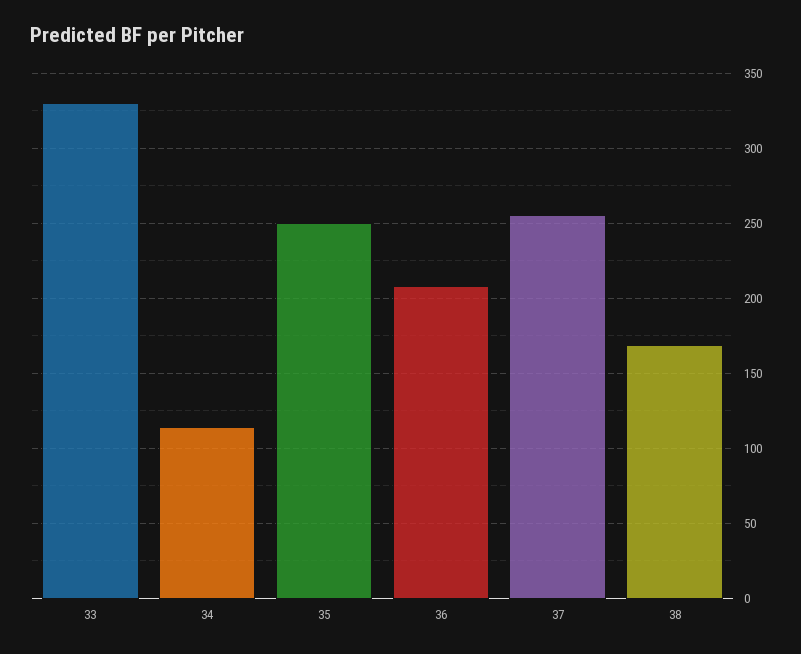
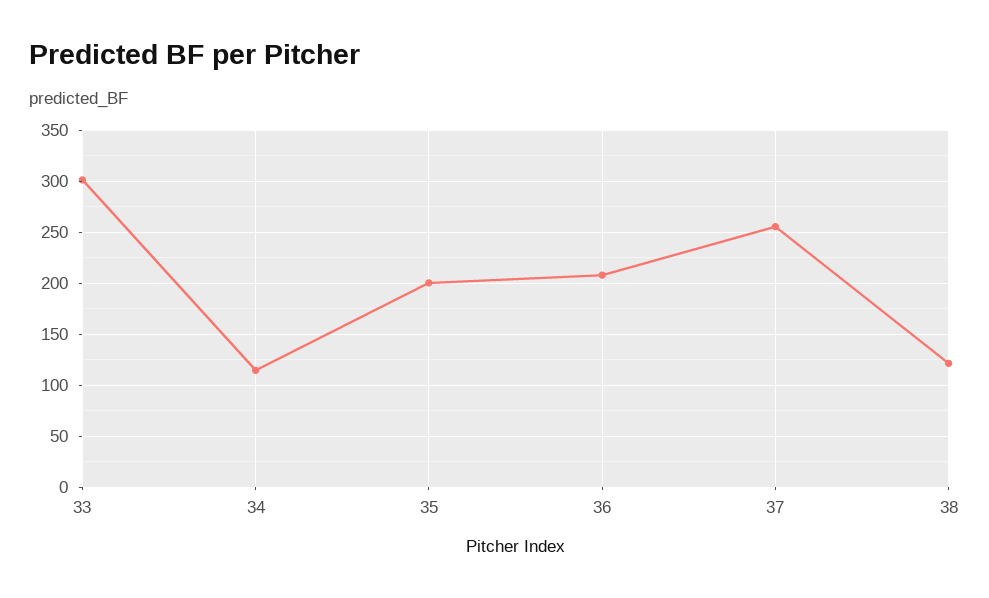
33: 330 -> 300
35: 250 -> 200
38: 170 -> 120

